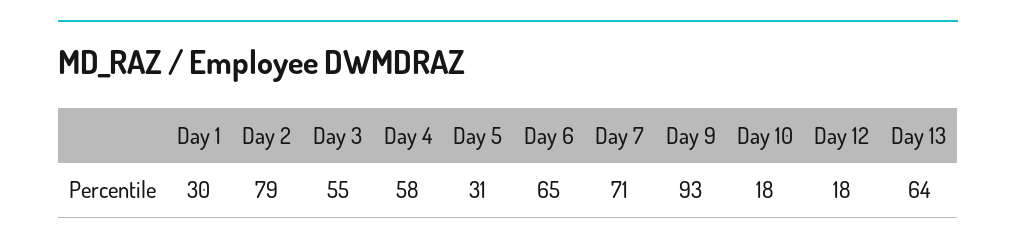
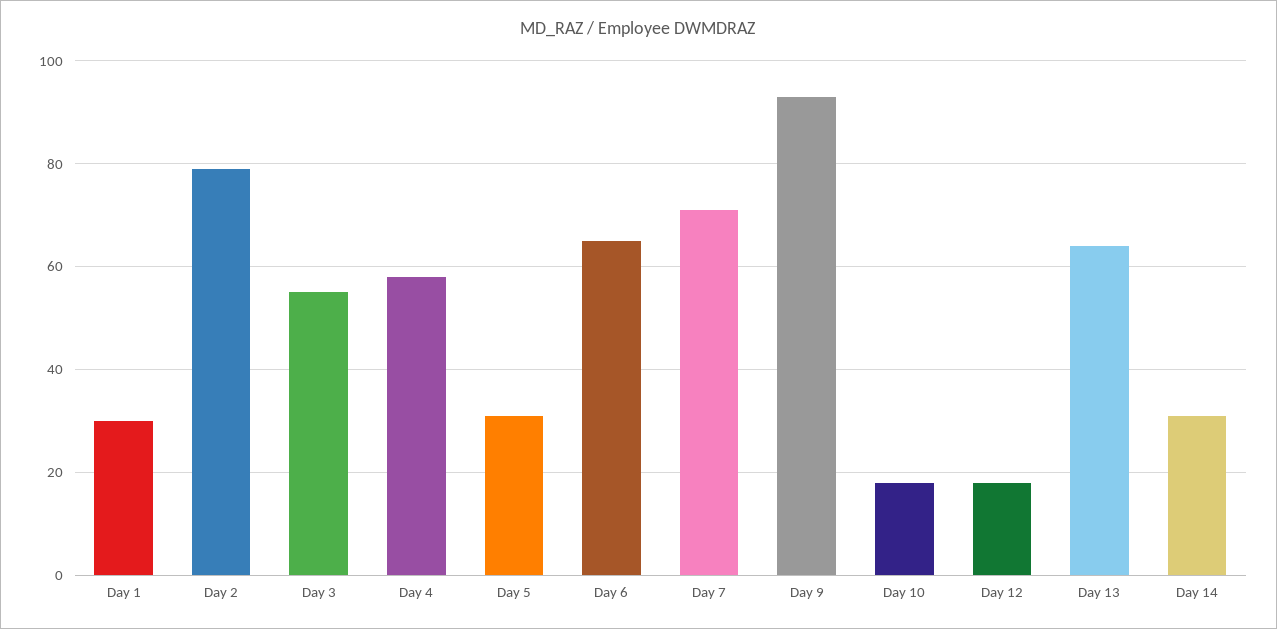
Day 14: none -> 30

